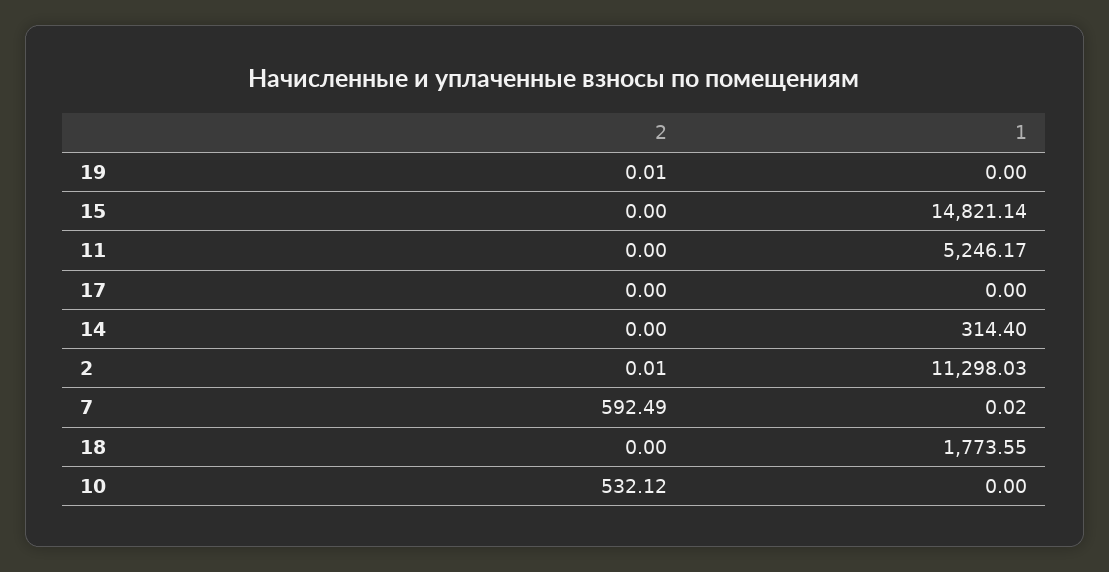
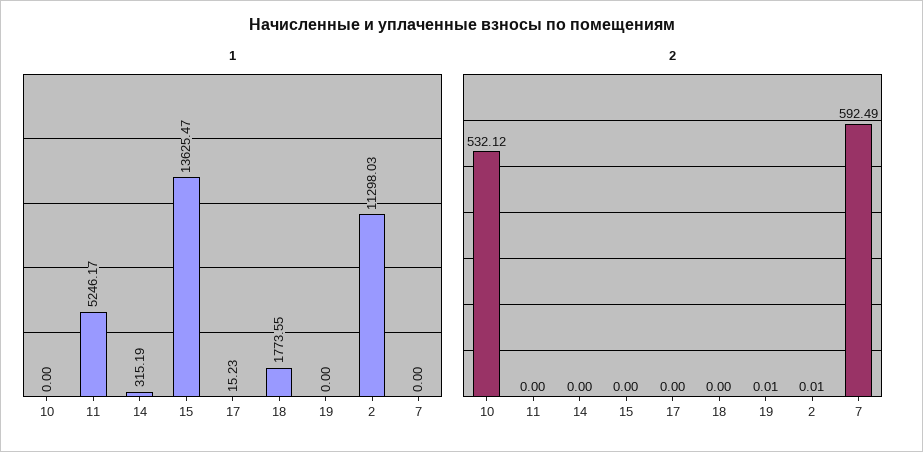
1, 15: 14821.14 -> 13625.47
1, 17: 0 -> 15.23
1, 14: 314.4 -> 315.19
1, 7: 0.02 -> 0

